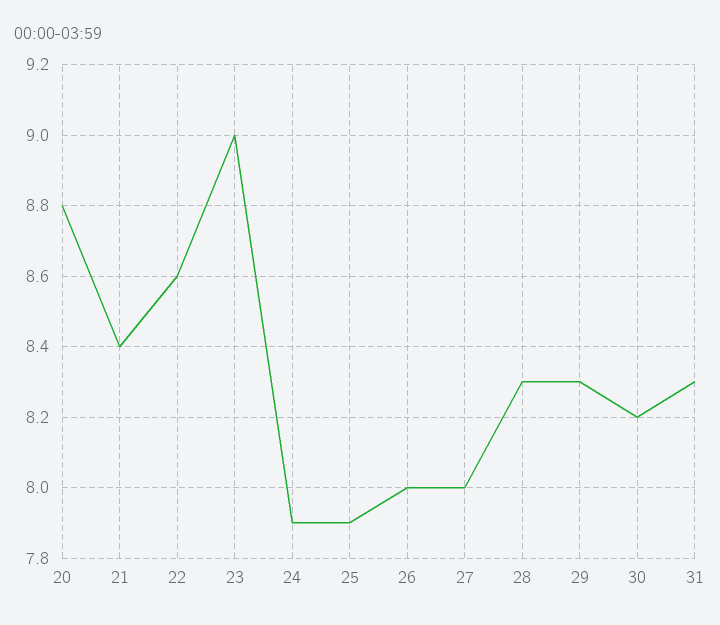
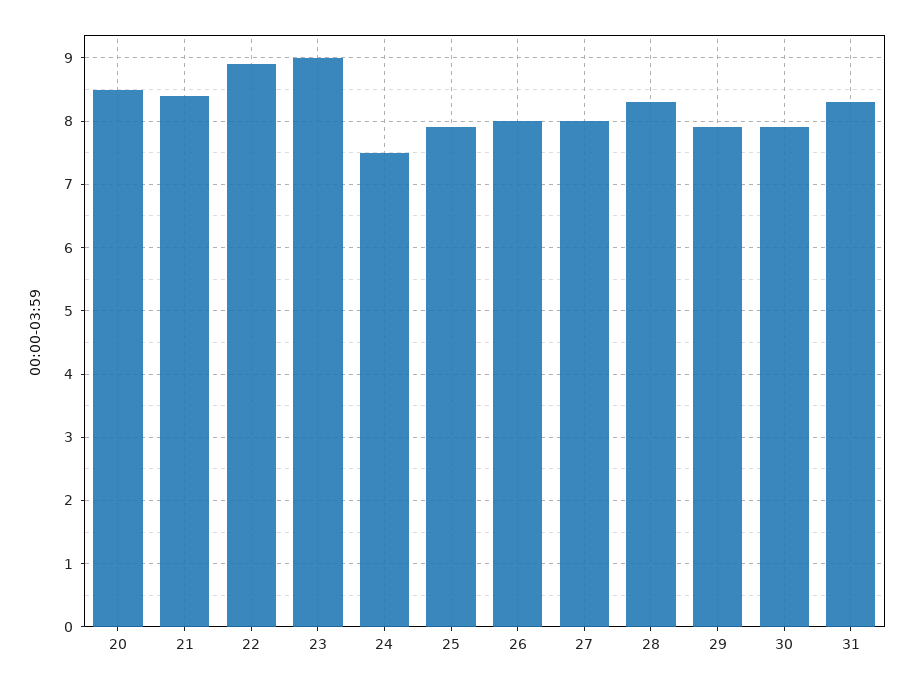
20: 8.8 -> 8.5
22: 8.6 -> 8.9
24: 7.9 -> 7.5
29: 8.3 -> 7.9
30: 8.2 -> 7.9

